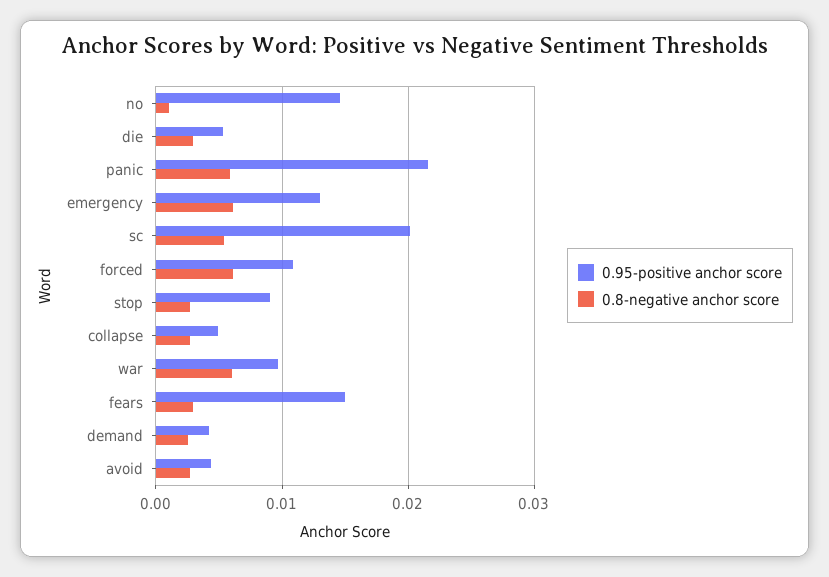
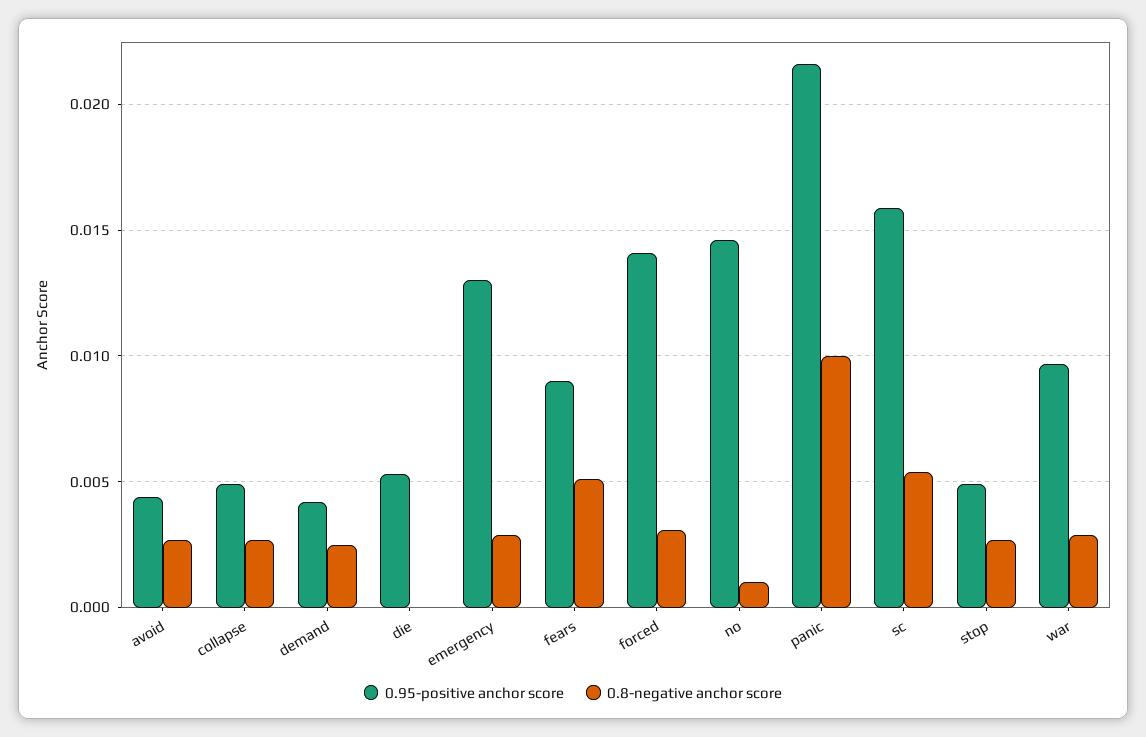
0.8-negative anchor score, die: 0.003 -> 0
0.8-negative anchor score, panic: 0.006 -> 0.01
0.8-negative anchor score, emergency: 0.006 -> 0.003
0.95-positive anchor score, sc: 0.02 -> 0.016
0.95-positive anchor score, forced: 0.011 -> 0.014
0.8-negative anchor score, forced: 0.006 -> 0.003
0.95-positive anchor score, stop: 0.009 -> 0.005
0.8-negative anchor score, war: 0.006 -> 0.003
0.95-positive anchor score, fears: 0.015 -> 0.009
0.8-negative anchor score, fears: 0.003 -> 0.005

